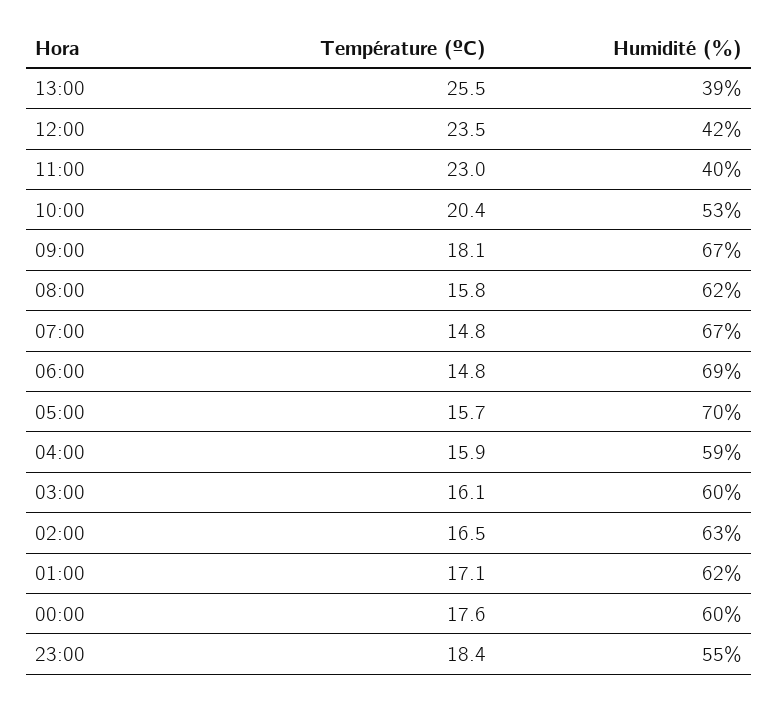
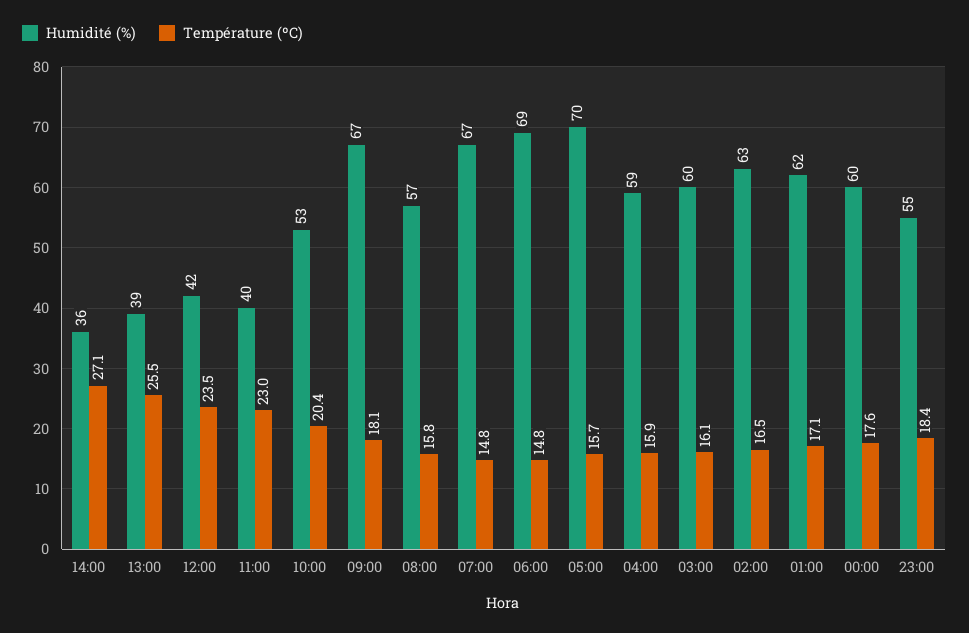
Humidité (%), 08:00: 62 -> 57
Humidité (%), 14:00: none -> 36
Température (ºC), 14:00: none -> 27.1

